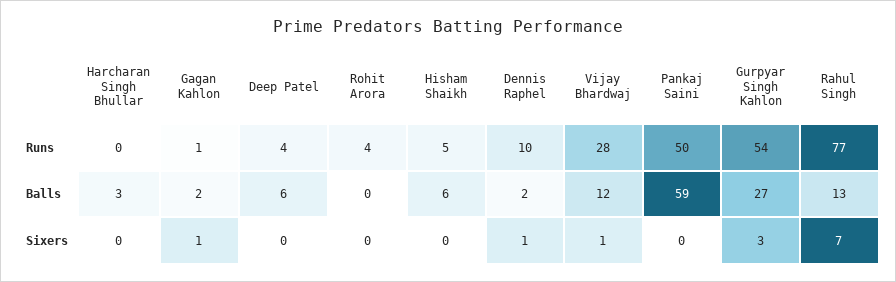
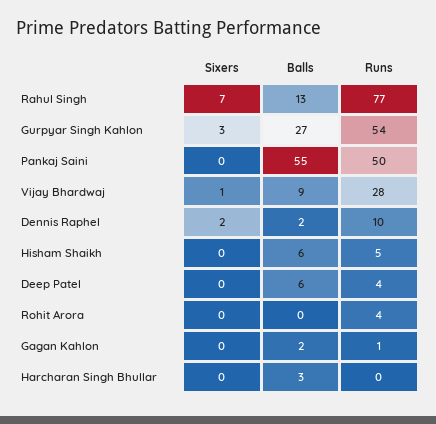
Vijay Bhardwaj, Balls: 12 -> 9
Pankaj Saini, Balls: 59 -> 55
Gagan Kahlon, Sixers: 1 -> 0
Dennis Raphel, Sixers: 1 -> 2

